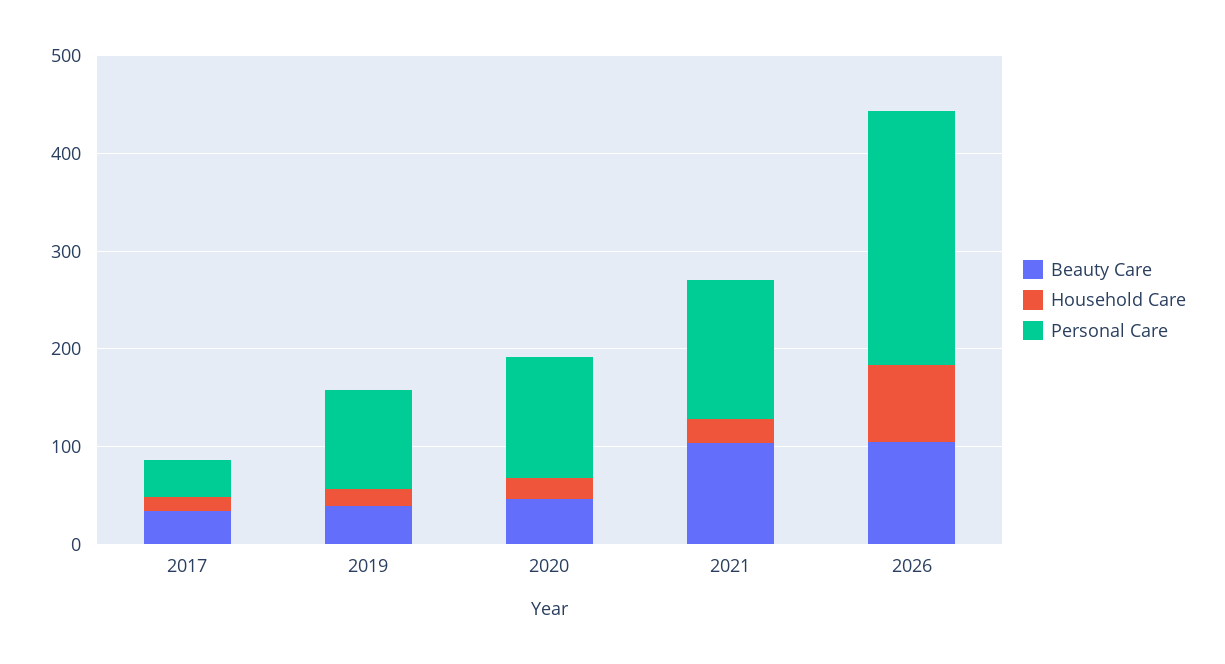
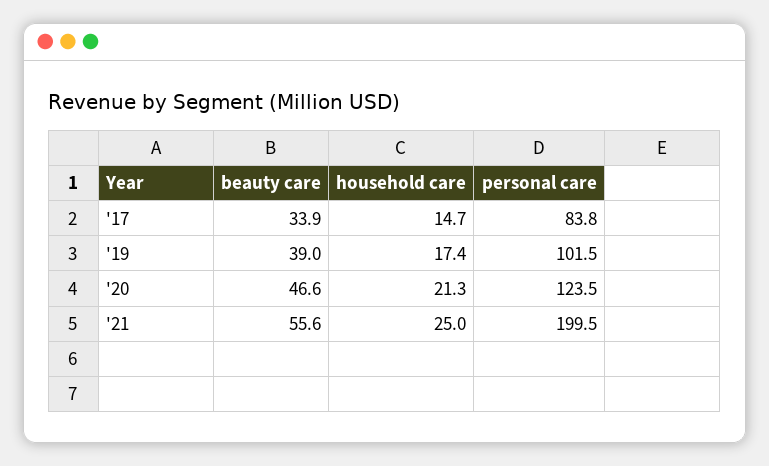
Personal Care, 2017: 40 -> 83.8
Beauty Care, 2021: 100 -> 55.6
Personal Care, 2021: 140 -> 199.5
Beauty Care, 2026: 100 -> none
Household Care, 2026: 80 -> none
Personal Care, 2026: 260 -> none

